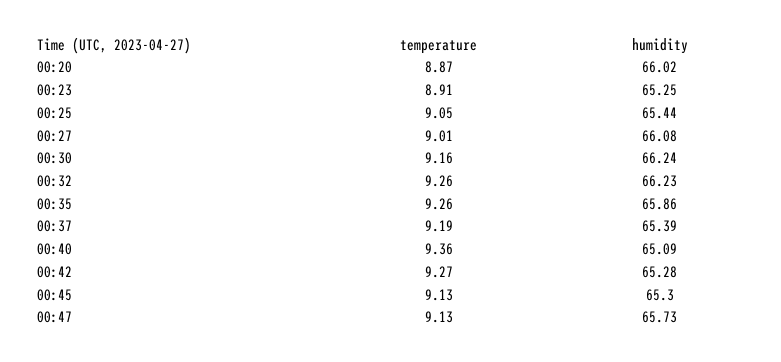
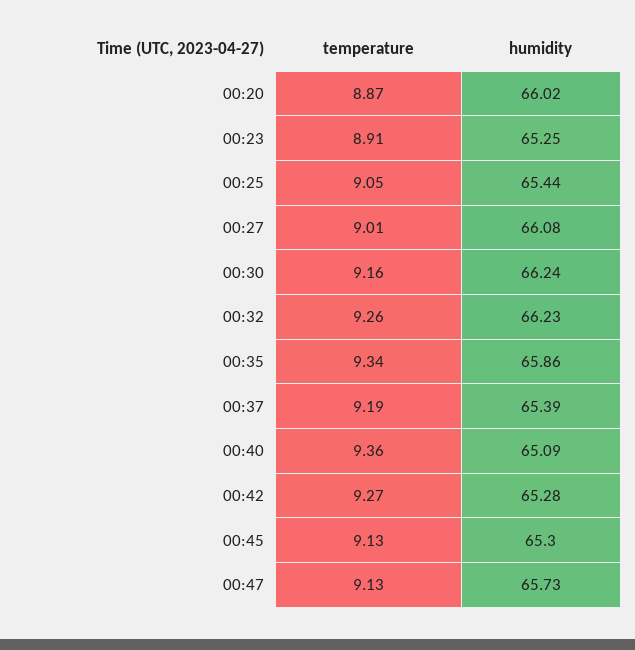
temperature, 00:35: 9.26 -> 9.34

